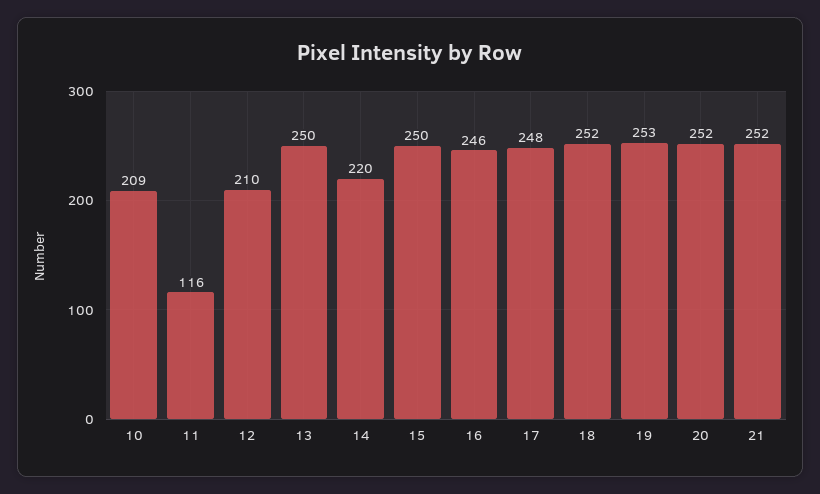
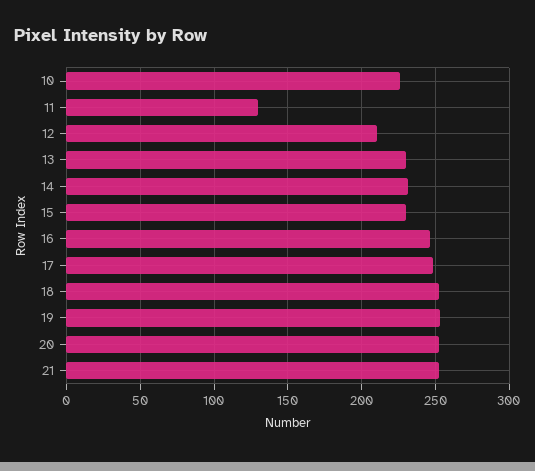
10: 209 -> 225
11: 116 -> 130
13: 250 -> 230
14: 220 -> 230
15: 250 -> 230

